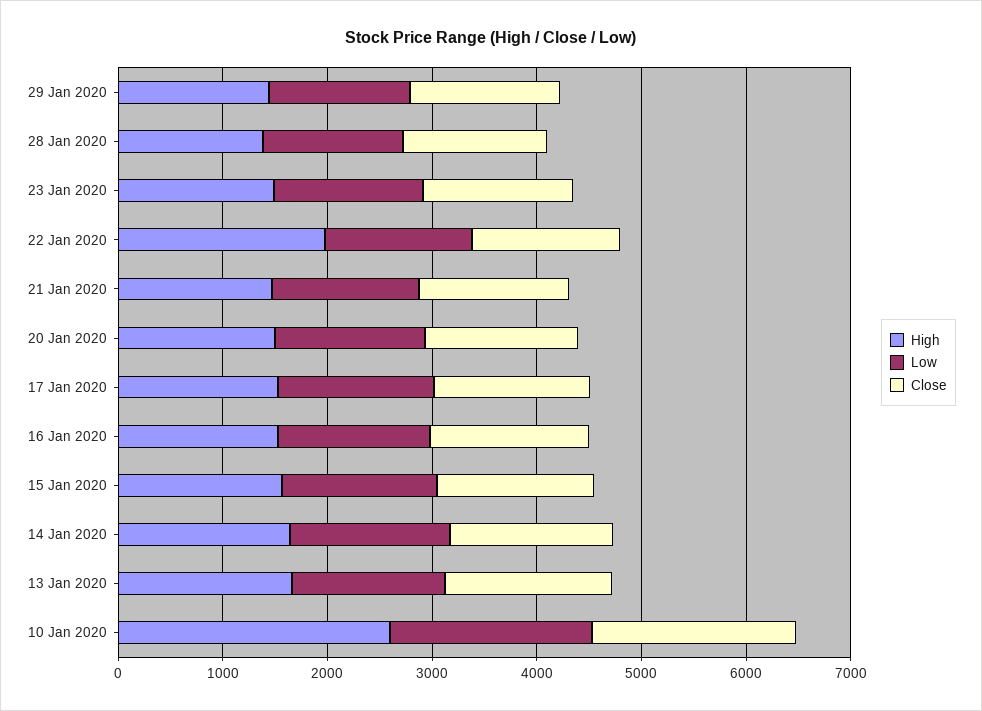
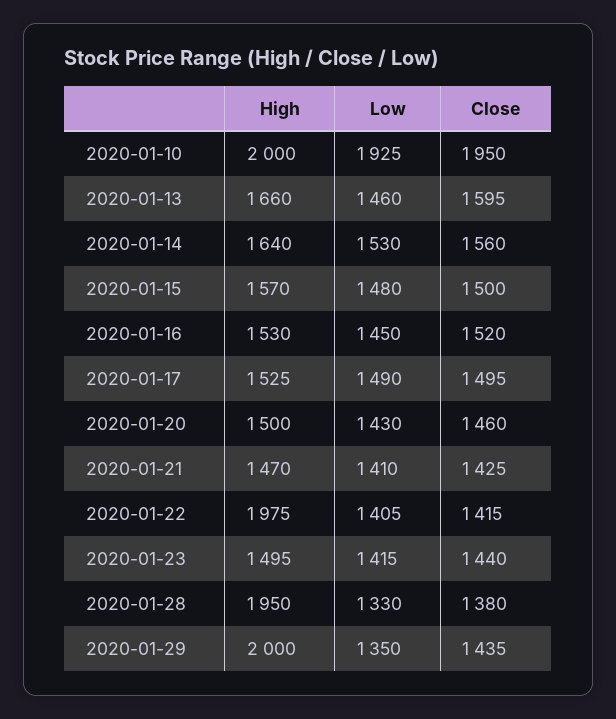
High, 29 Jan 2020: 1400 -> 2000
High, 28 Jan 2020: 1400 -> 1950
High, 10 Jan 2020: 2600 -> 2000

